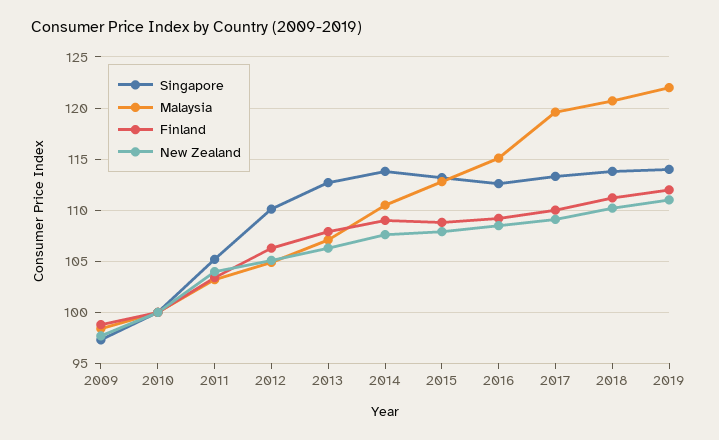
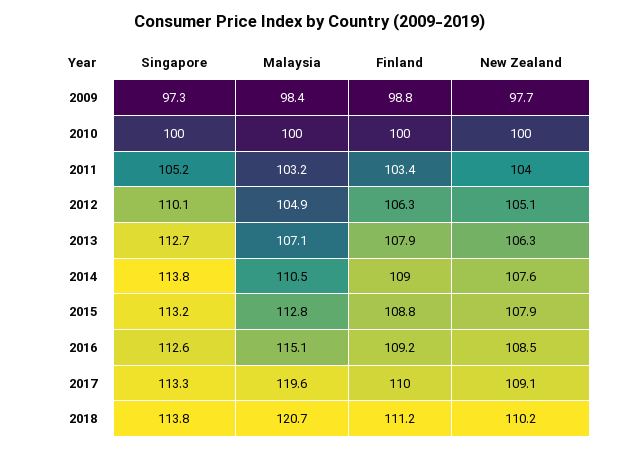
Singapore, 2019: 114 -> none
Malaysia, 2019: 122 -> none
Finland, 2019: 112 -> none
New Zealand, 2019: 111 -> none

